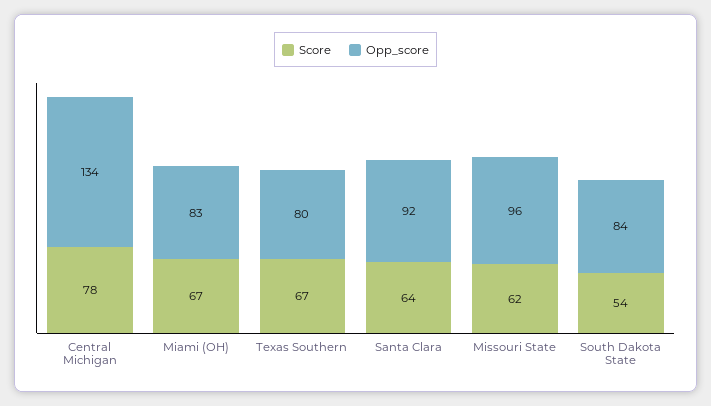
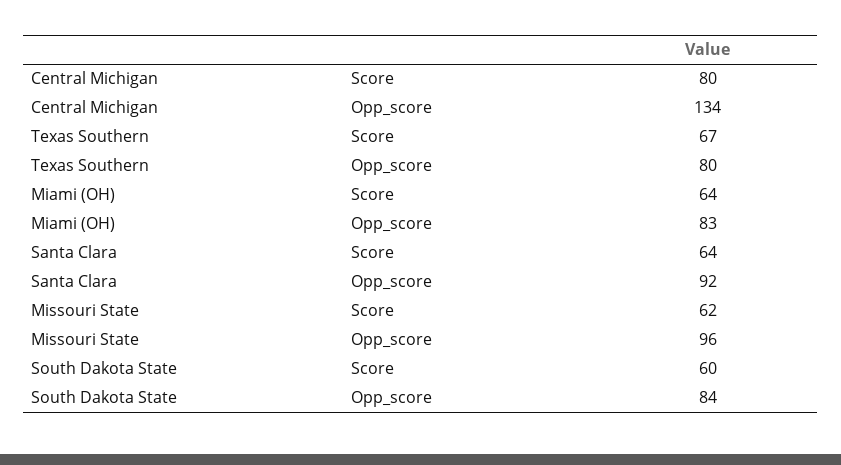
Score, Central Michigan: 78 -> 80
Score, Miami (OH): 67 -> 64
Score, South Dakota State: 54 -> 60

